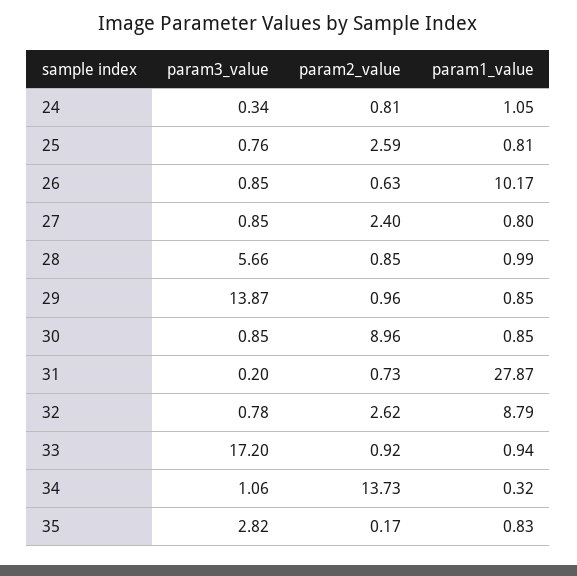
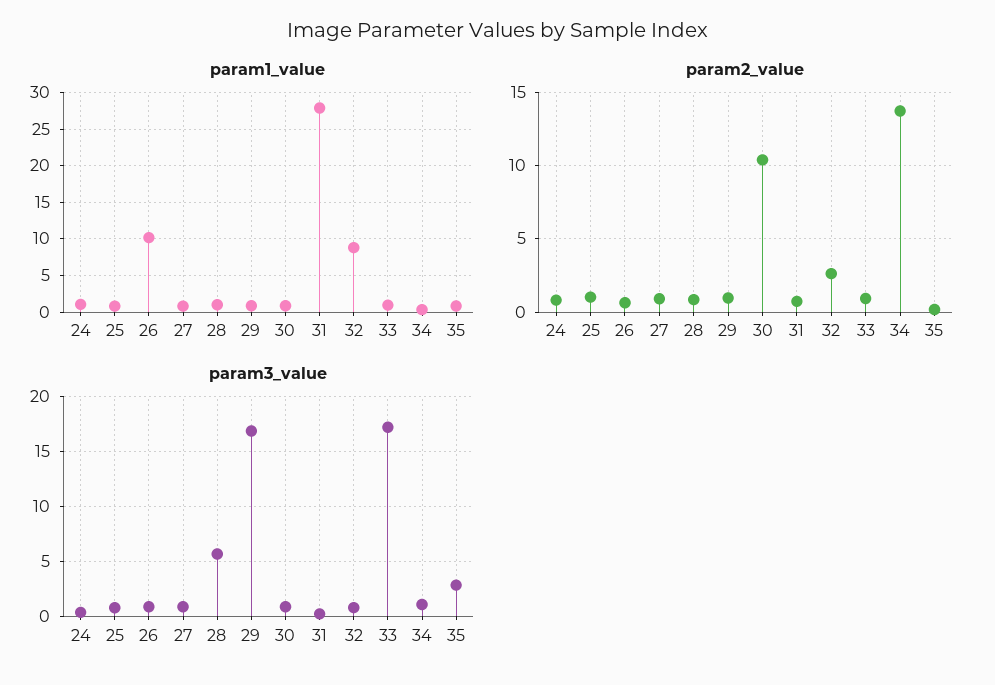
param2_value, 25: 2.59 -> 1
param2_value, 27: 2.4 -> 1
param3_value, 29: 13.87 -> 17
param2_value, 30: 8.96 -> 10.5

